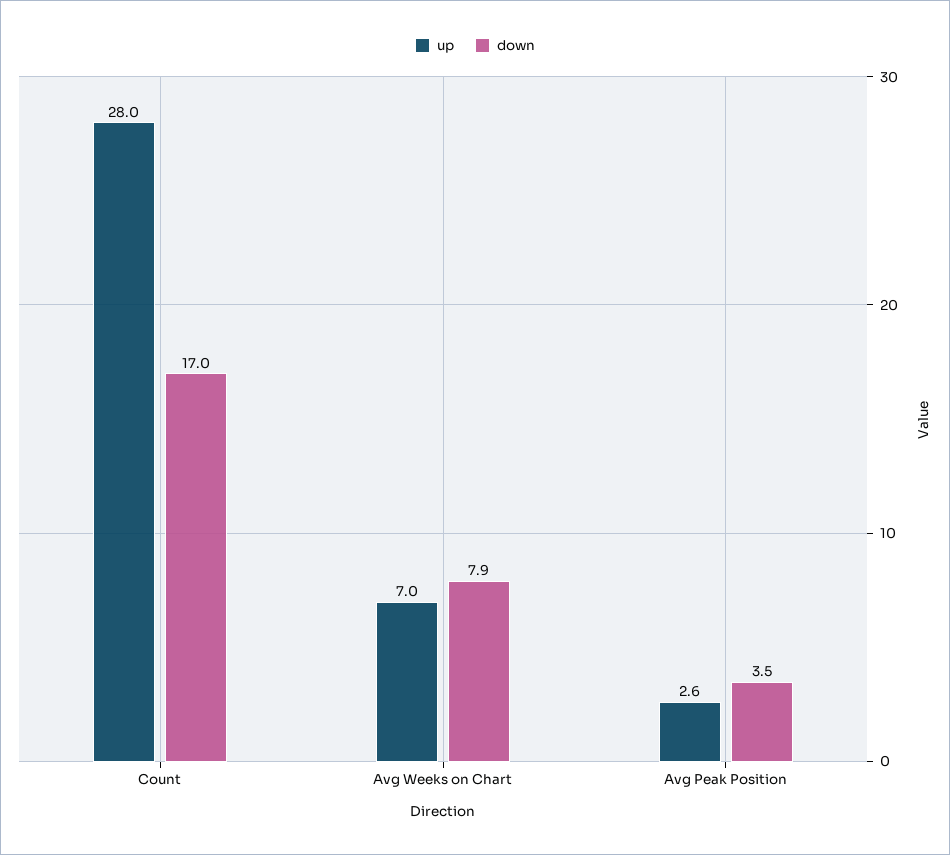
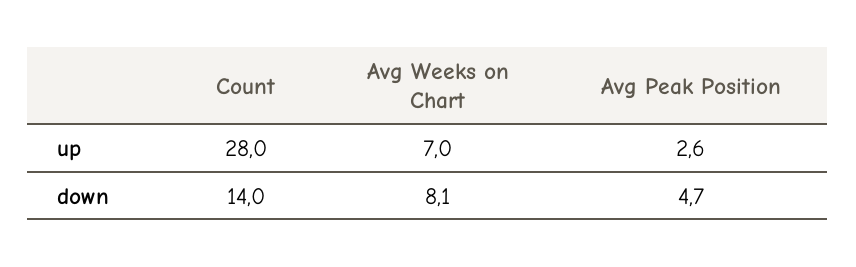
down, Count: 17 -> 14
down, Avg Weeks on Chart: 7.9 -> 8.1
down, Avg Peak Position: 3.5 -> 4.7

